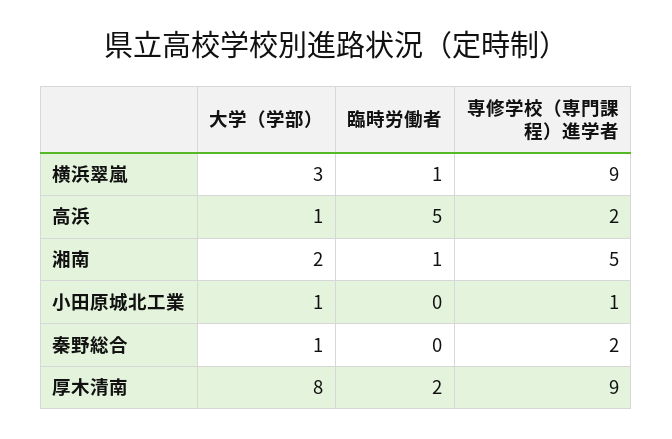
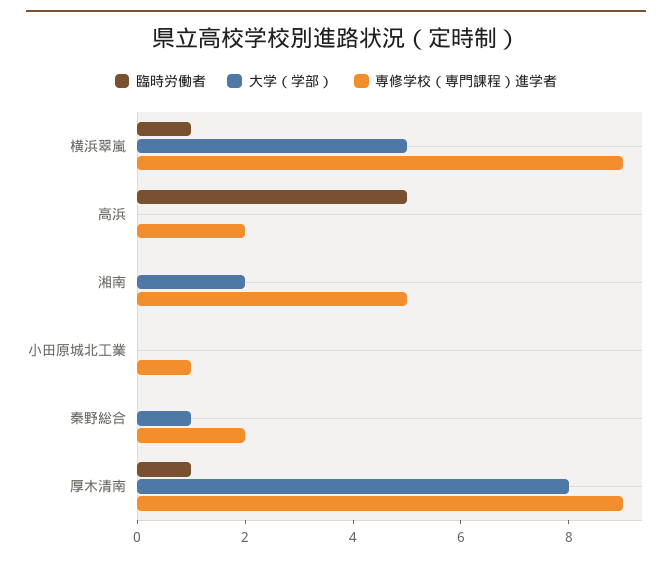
大学（学部）, 横浜翠嵐: 3 -> 5
大学（学部）, 高浜: 1 -> 0
臨時労働者, 湘南: 1 -> 0
大学（学部）, 小田原城北工業: 1 -> 0
臨時労働者, 厚木清南: 2 -> 1

